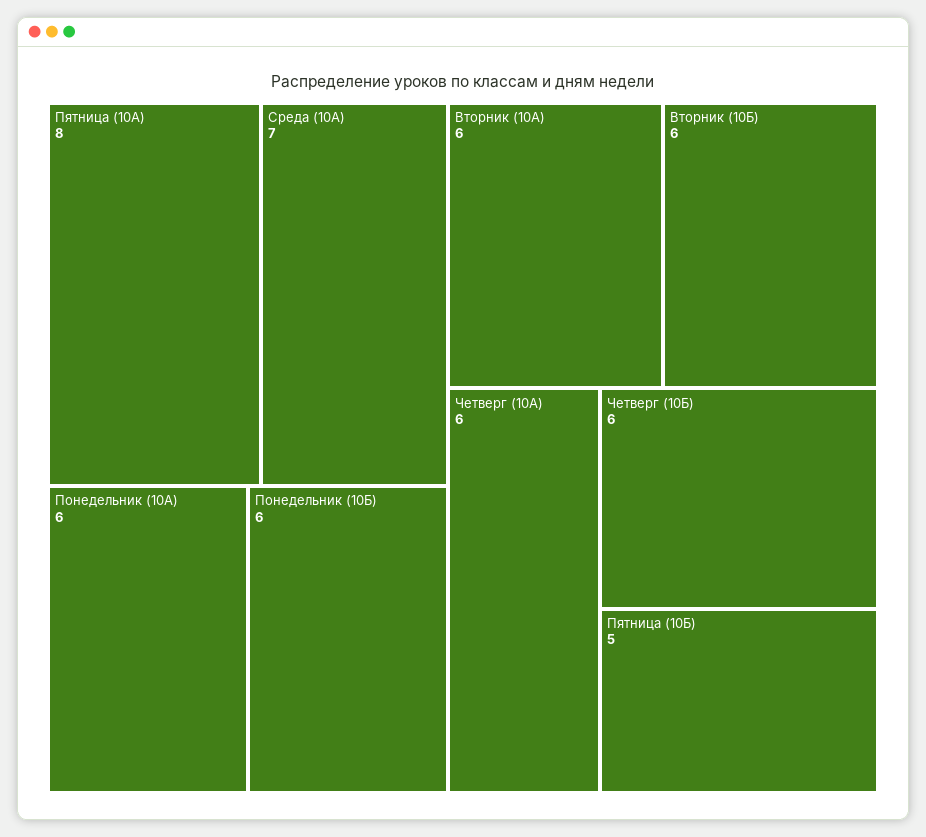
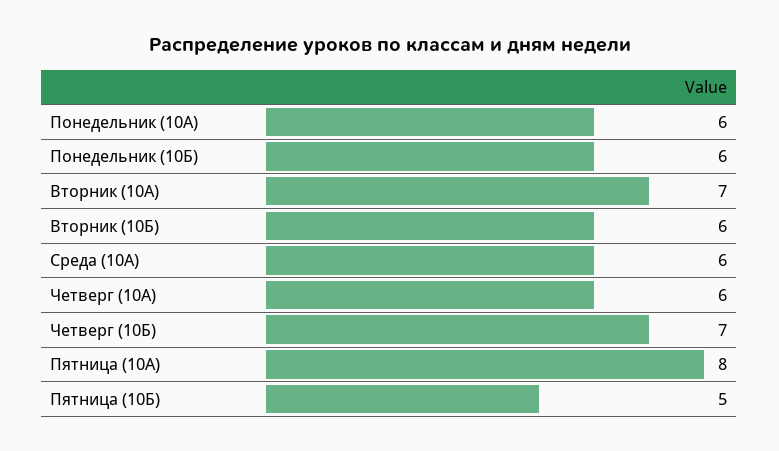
Среда (10А): 7 -> 6
Вторник (10А): 6 -> 7
Четверг (10Б): 6 -> 7

